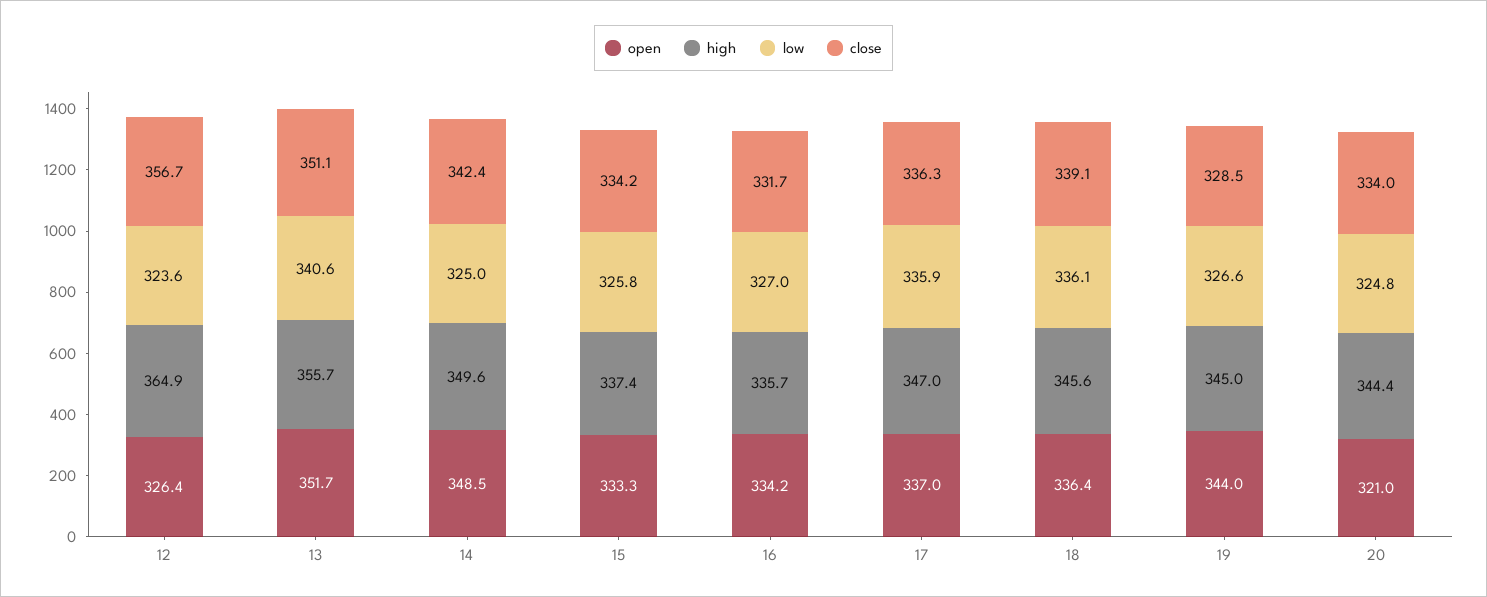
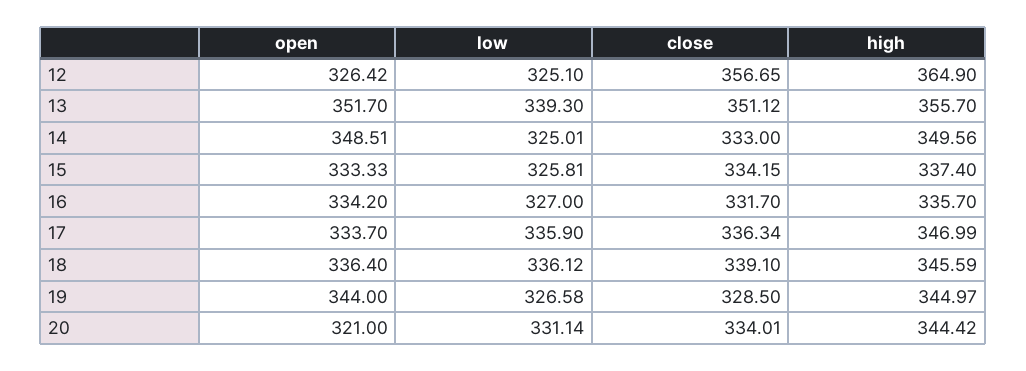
low, 12: 323.6 -> 325.1
low, 13: 340.6 -> 339.3
close, 14: 342.4 -> 333
open, 17: 337 -> 333.7
low, 20: 324.8 -> 331.14

